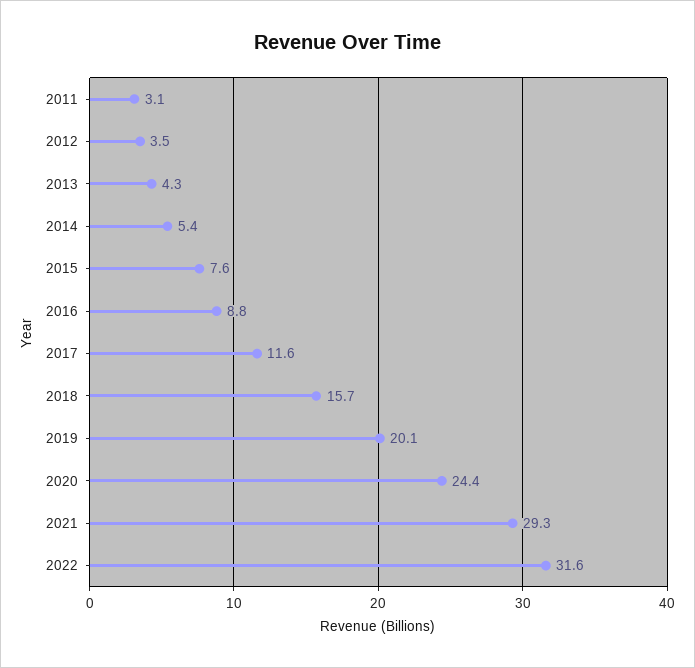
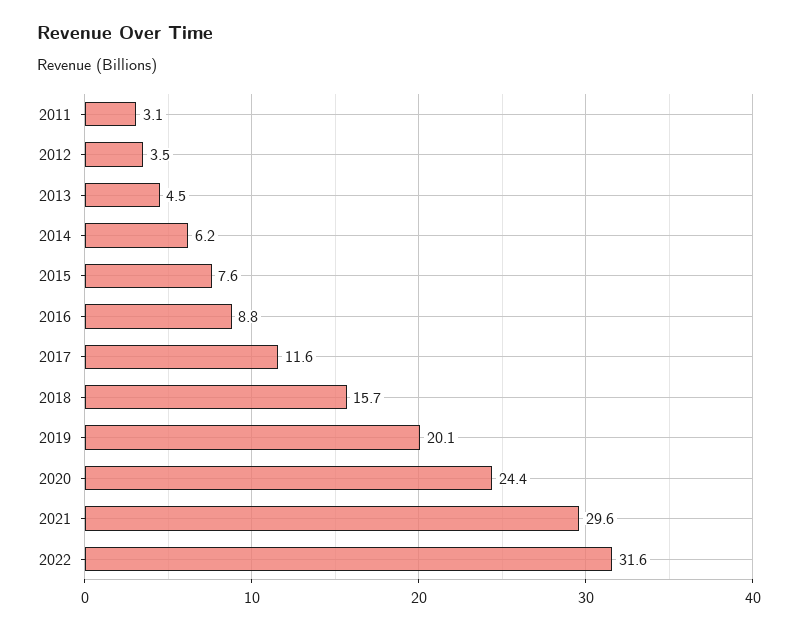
2013: 4.3 -> 4.5
2014: 5.4 -> 6.2
2021: 29.3 -> 29.6

